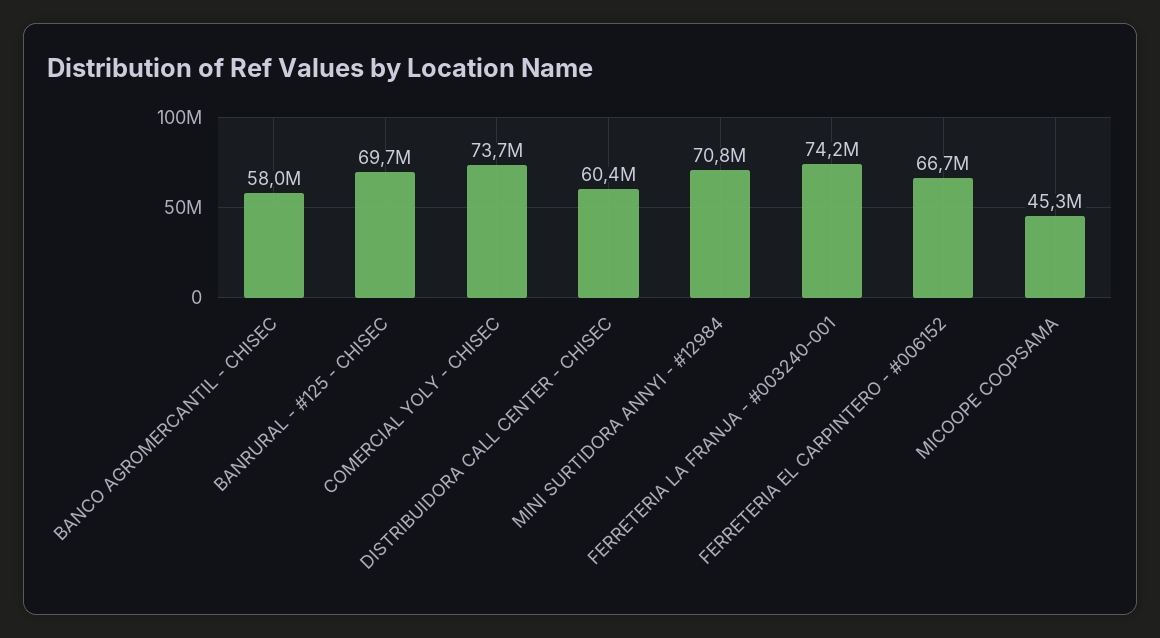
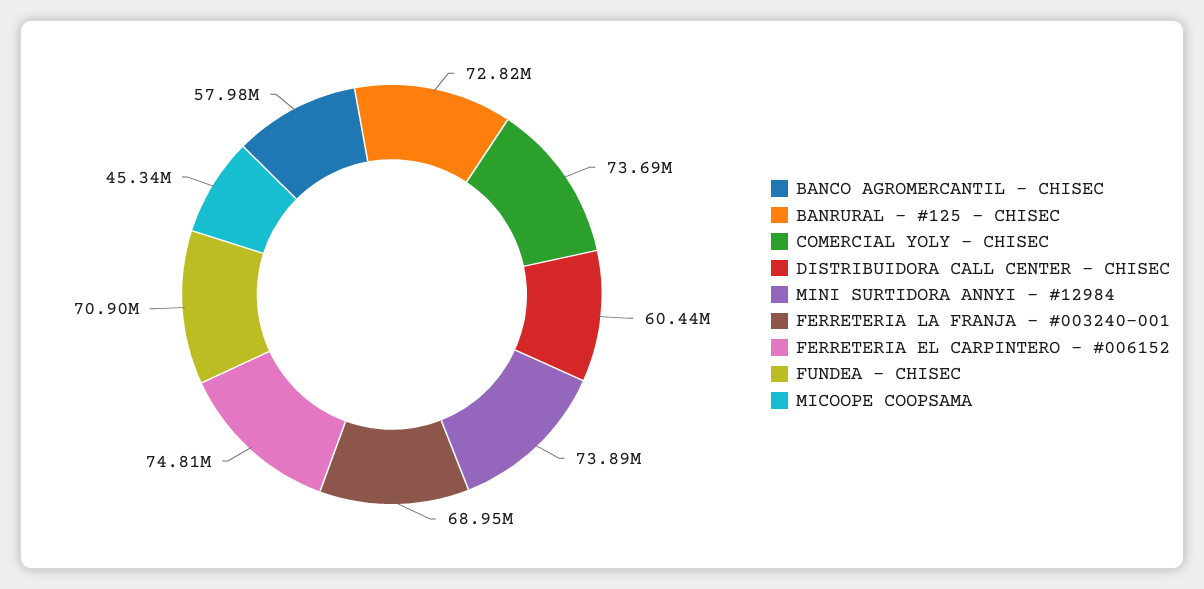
BANRURAL - #125 - CHISEC: 69700000 -> 72820000
MINI SURTIDORA ANNYI - #12984: 70800000 -> 73890000
FERRETERIA LA FRANJA - #003240-001: 74200000 -> 68950000
FERRETERIA EL CARPINTERO - #006152: 66700000 -> 74810000
FUNDEA - CHISEC: none -> 70900000

